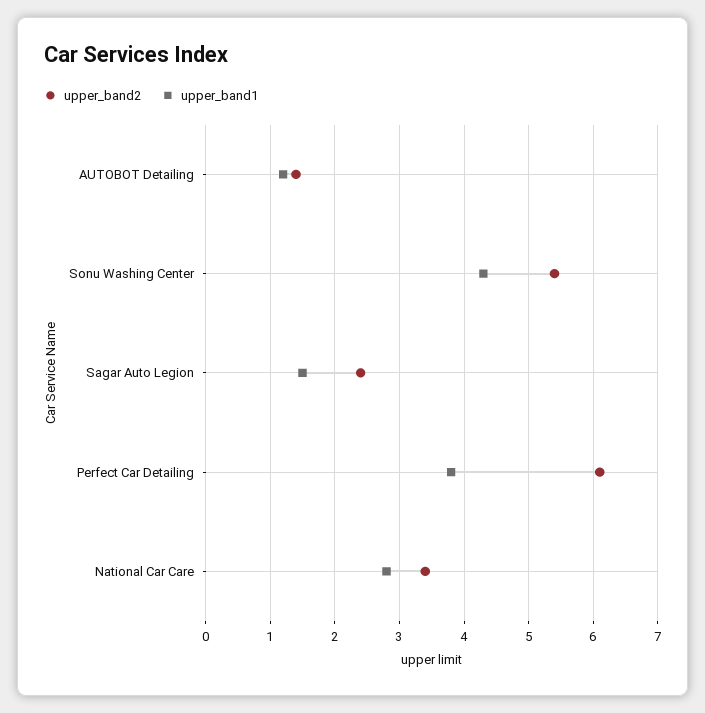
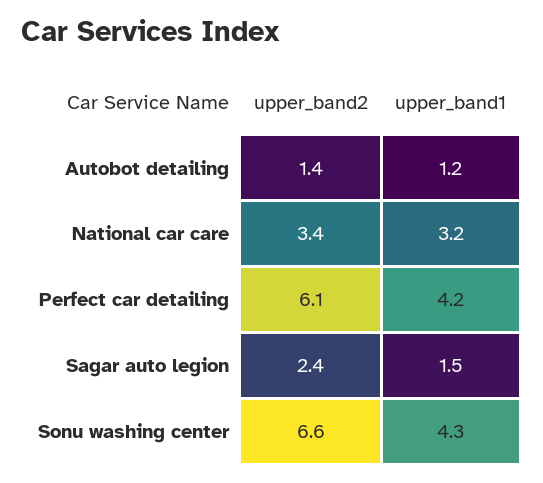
upper_band2, Sonu Washing Center: 5.4 -> 6.6
upper_band1, Perfect Car Detailing: 3.8 -> 4.2
upper_band1, National Car Care: 2.8 -> 3.2

